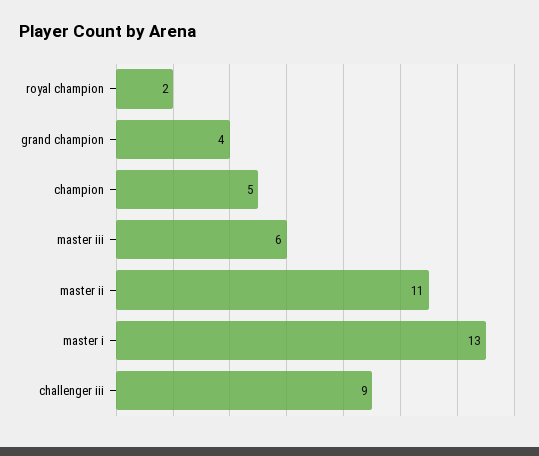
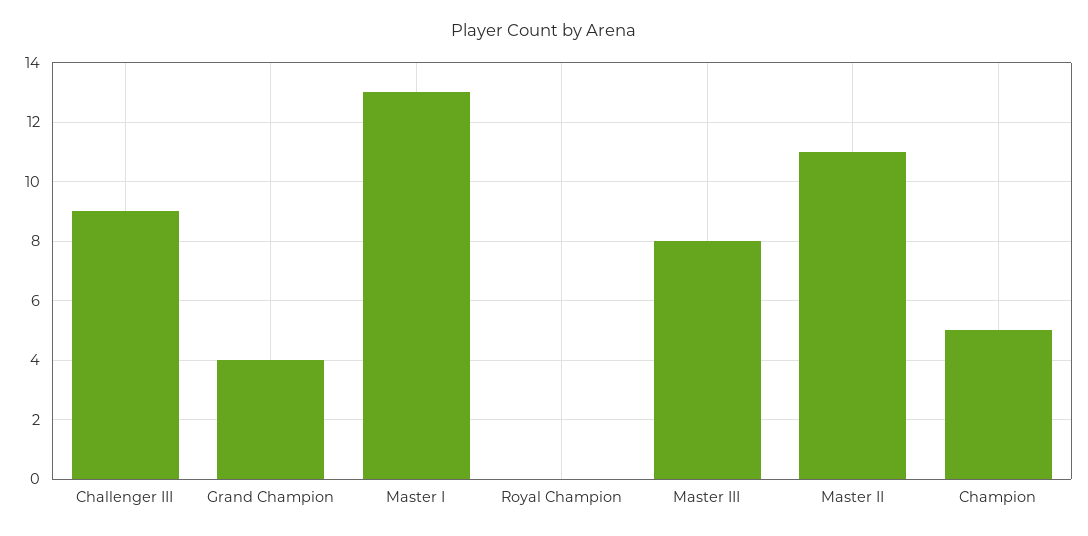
royal champion: 2 -> 0
master iii: 6 -> 8

